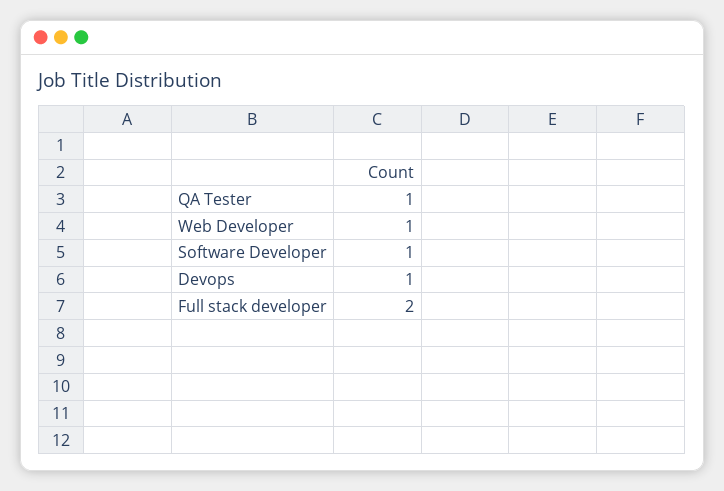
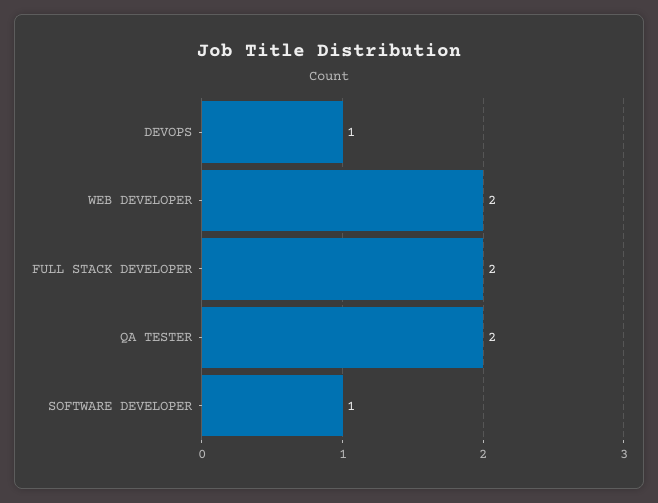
QA Tester: 1 -> 2
Web Developer: 1 -> 2

